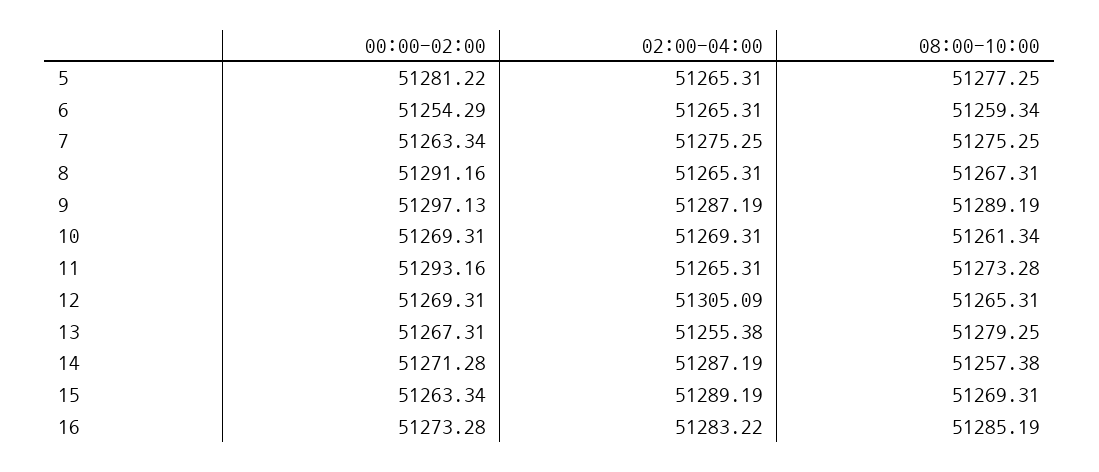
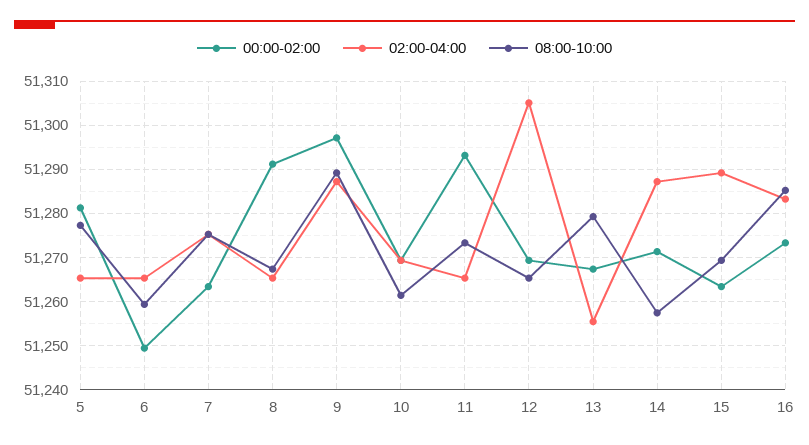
00:00-02:00, 6: 51254.29 -> 51250

